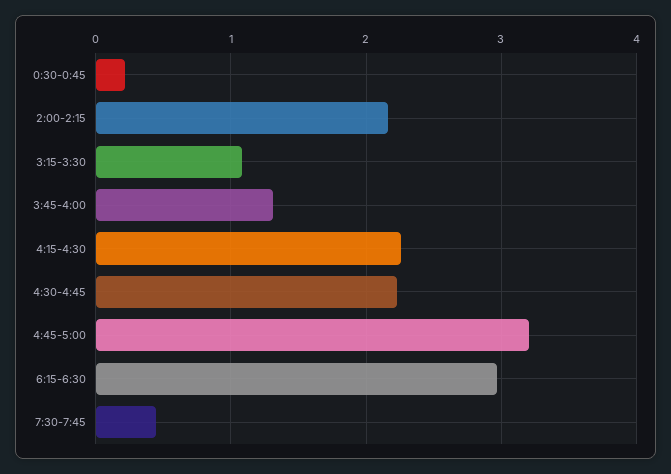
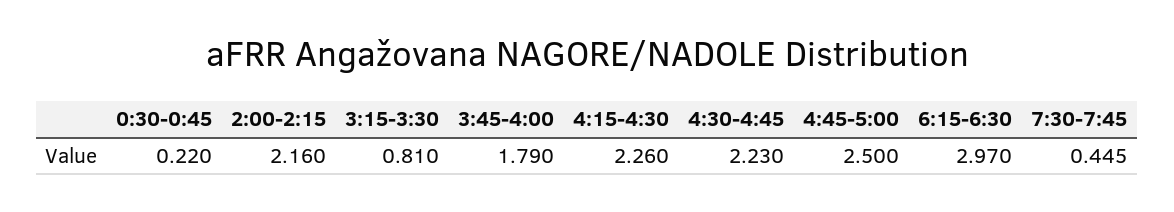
3:15-3:30: 1.1 -> 0.81
3:45-4:00: 1.3 -> 1.79
4:45-5:00: 3.2 -> 2.5

